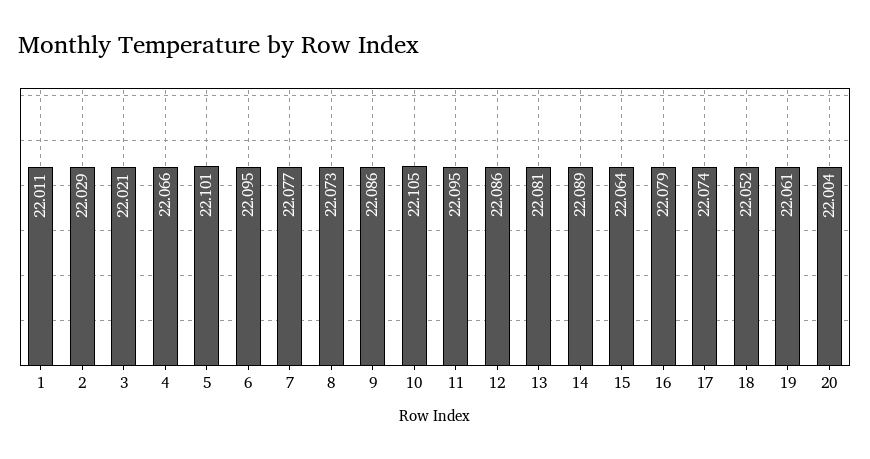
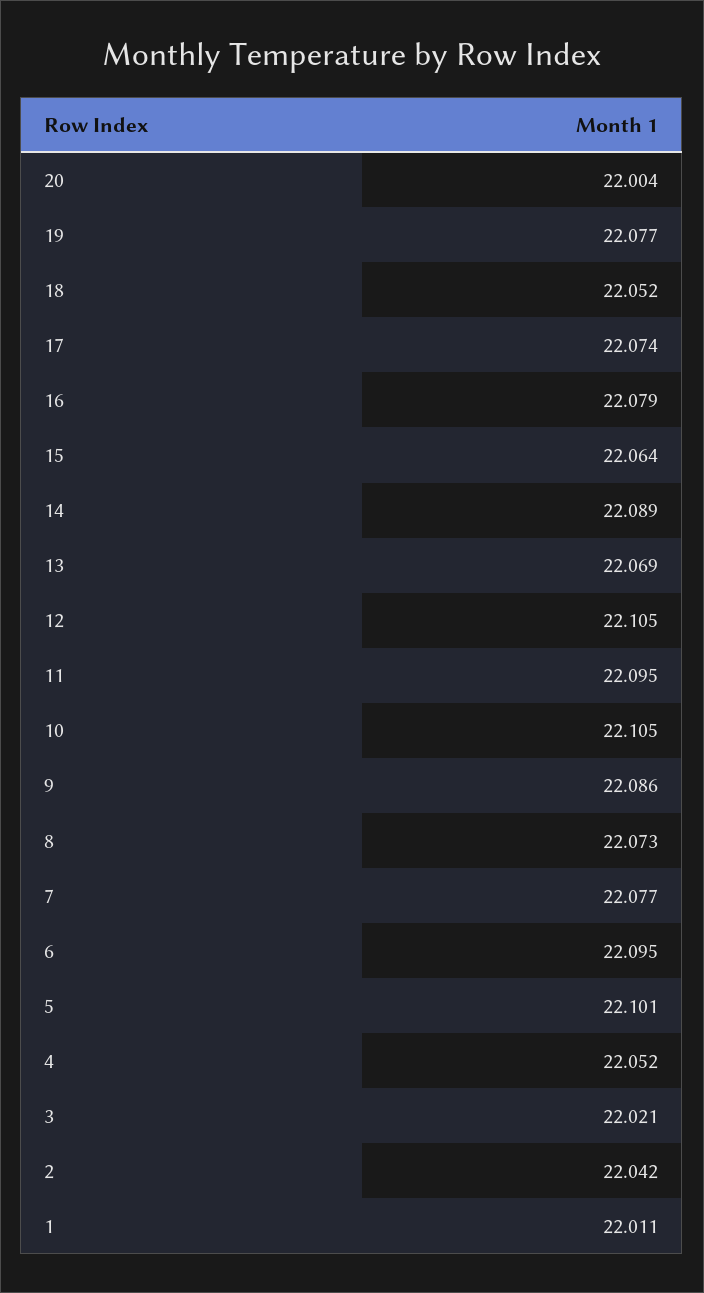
2: 22.029 -> 22.042
4: 22.066 -> 22.052
12: 22.086 -> 22.105
13: 22.081 -> 22.069
19: 22.061 -> 22.077

